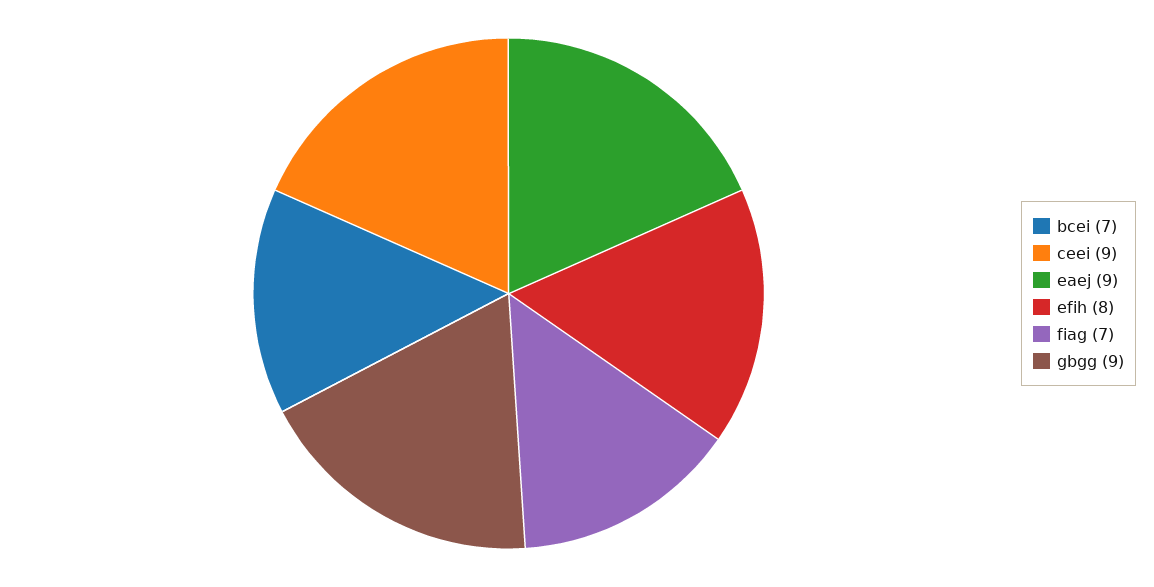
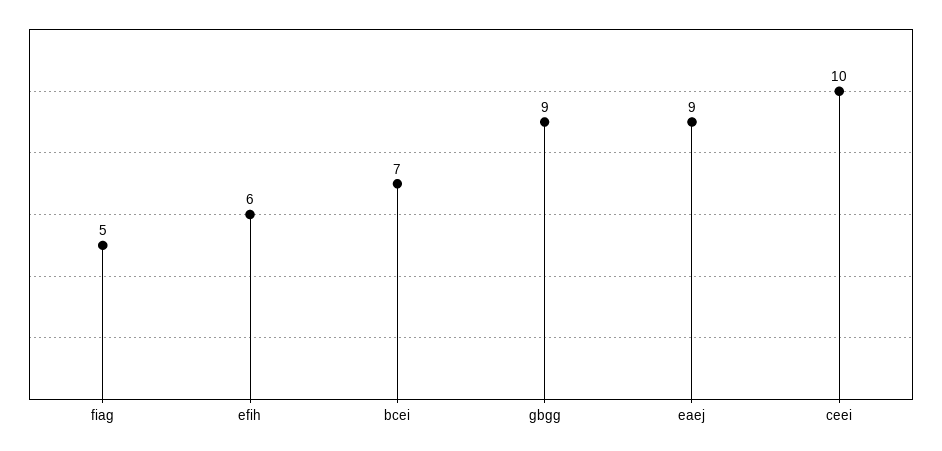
ceei: 9 -> 10
efih: 8 -> 6
fiag: 7 -> 5

